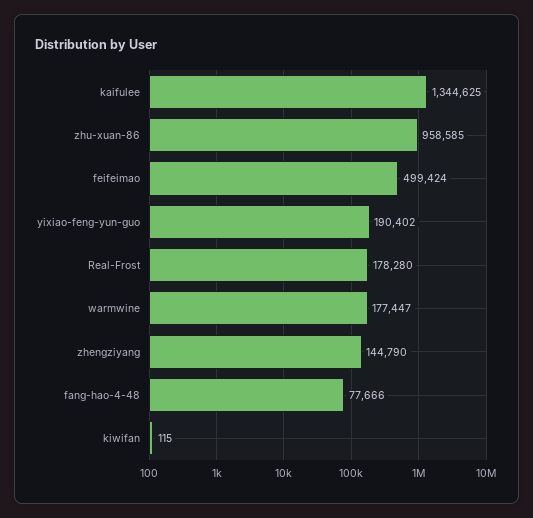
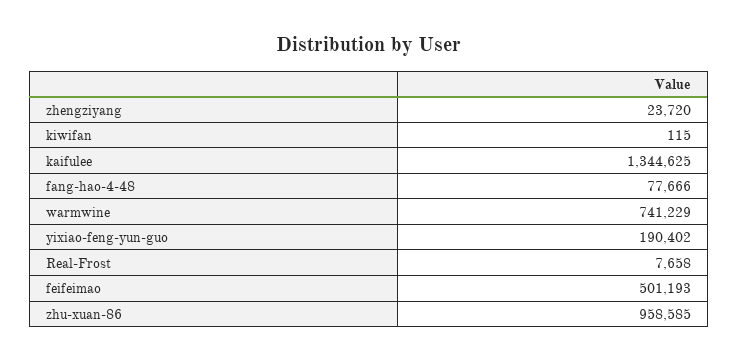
feifeimao: 499424 -> 501193
Real-Frost: 178280 -> 7658
warmwine: 177447 -> 741229
zhengziyang: 144790 -> 23720

